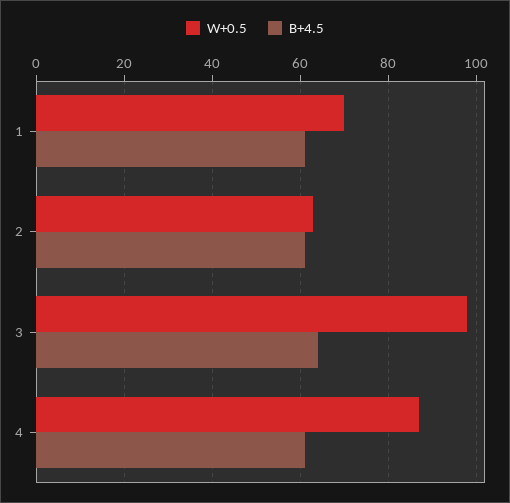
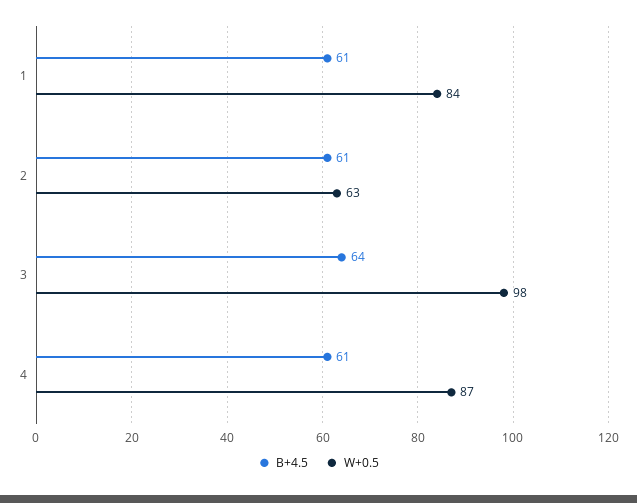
W+0.5, 1: 70 -> 84

